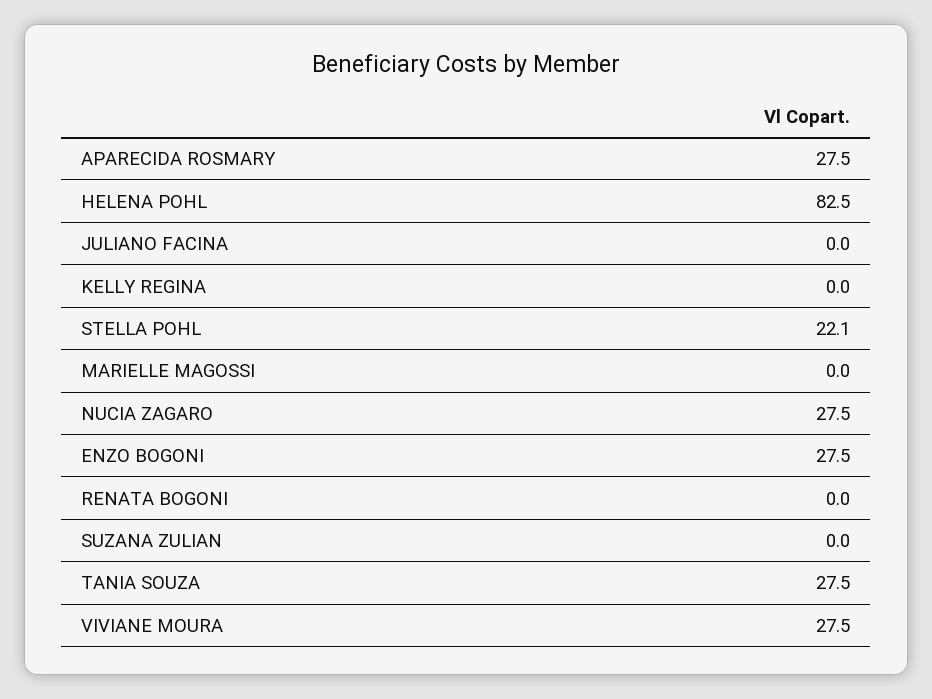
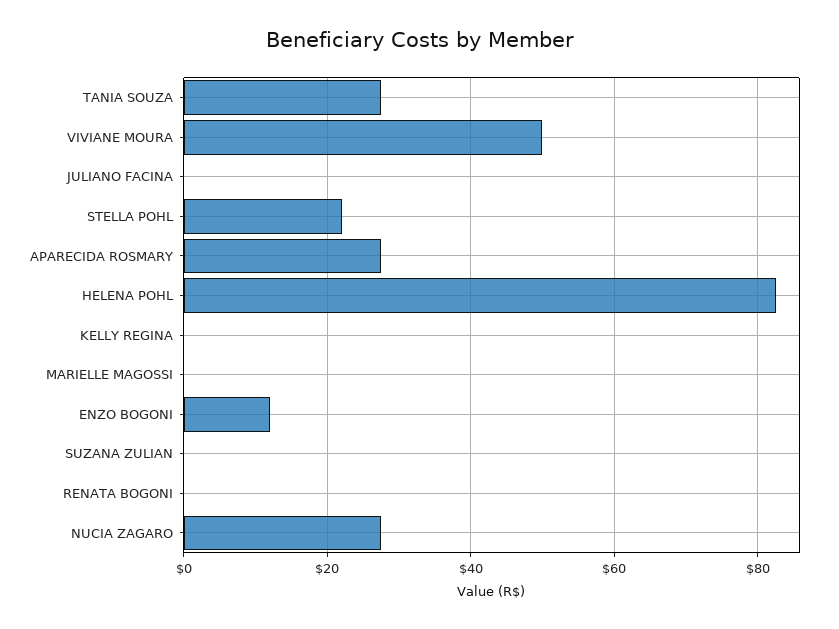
ENZO BOGONI: 27.5 -> 12
VIVIANE MOURA: 27.5 -> 50

